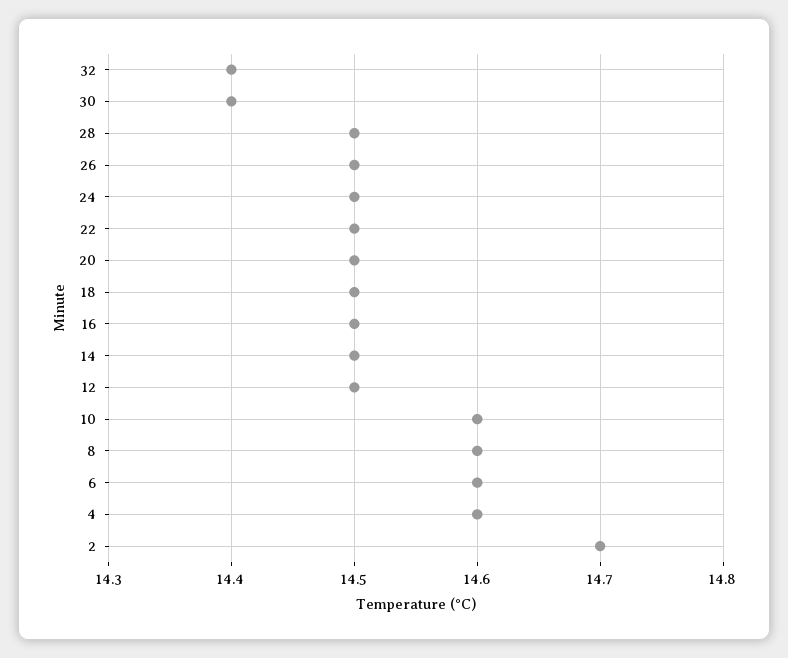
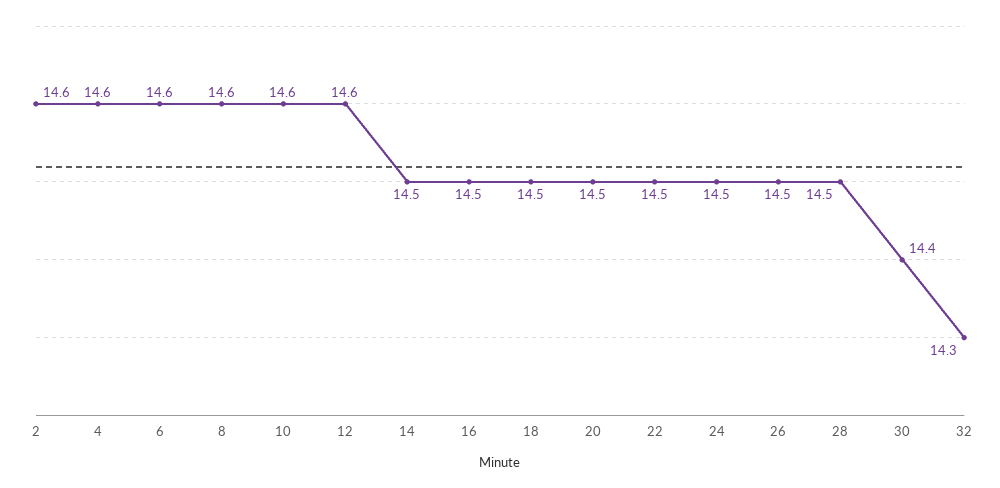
32: 14.4 -> 14.3
12: 14.5 -> 14.6
2: 14.7 -> 14.6

